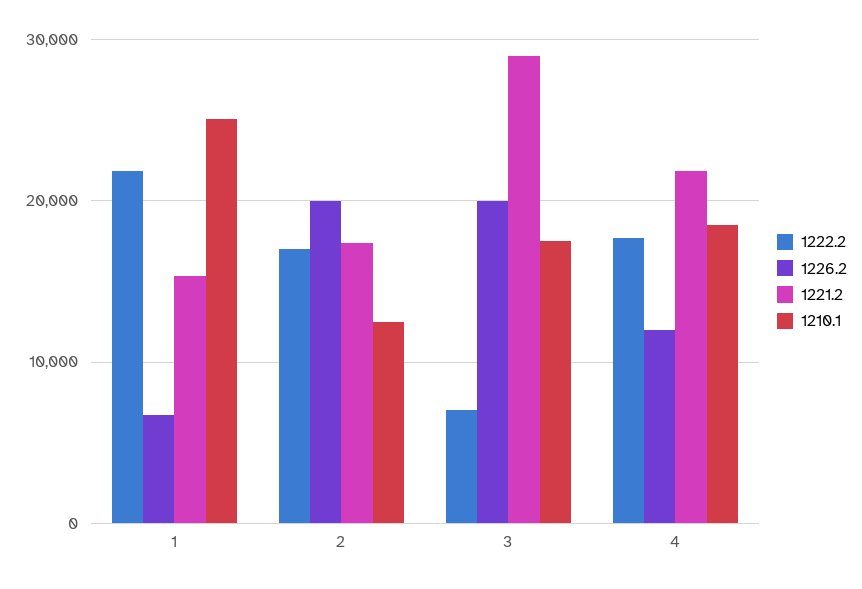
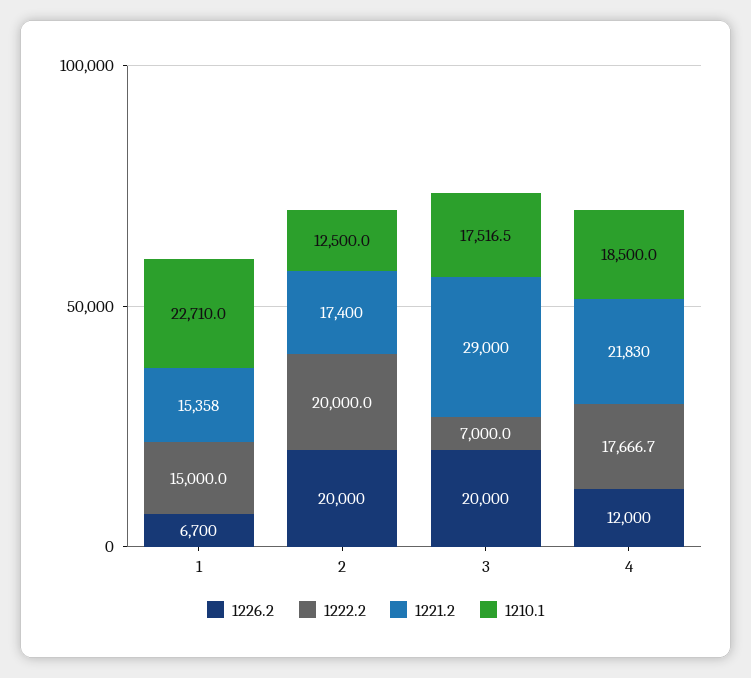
1222.2, 1: 22000 -> 15000
1210.1, 1: 25000 -> 22710
1222.2, 2: 17000 -> 20000

